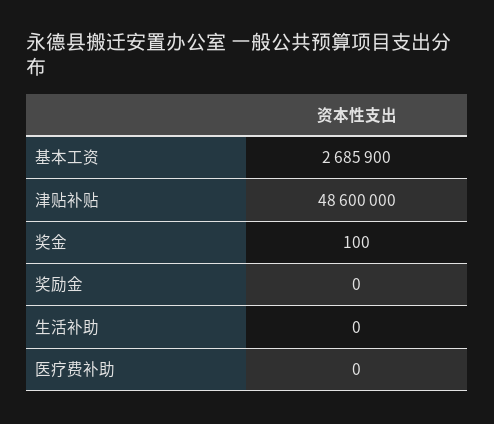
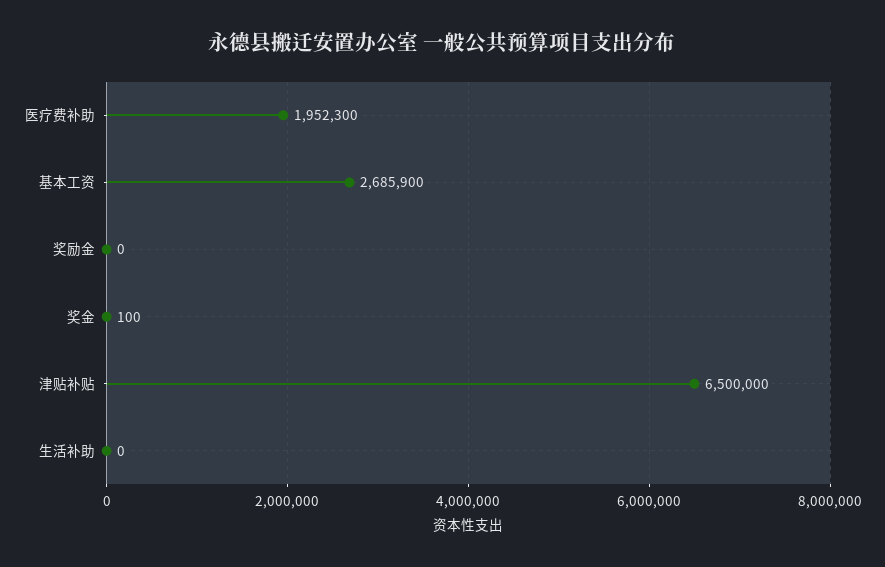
津贴补贴: 48600000 -> 6500000
医疗费补助: 0 -> 1952300

